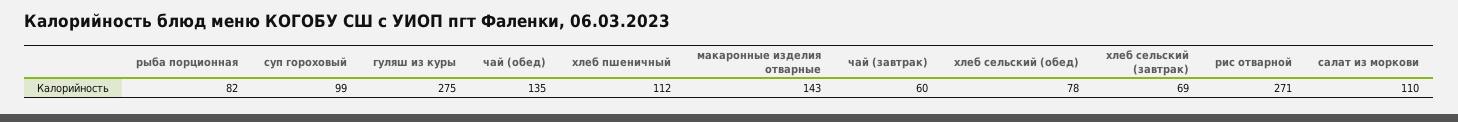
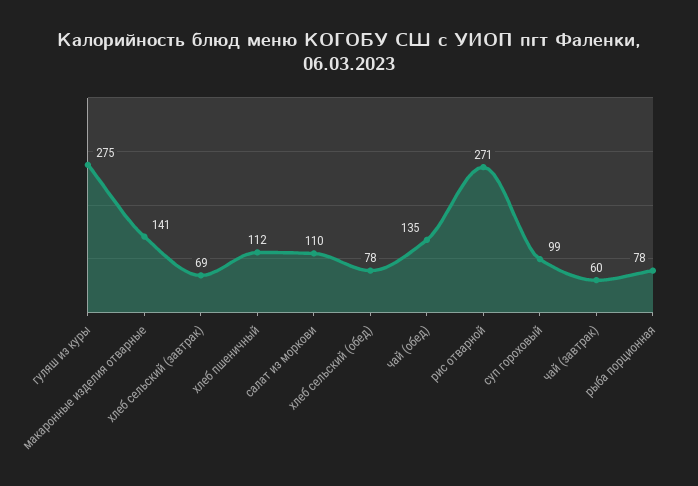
рыба порционная: 82 -> 78
макаронные изделия отварные: 143 -> 141

